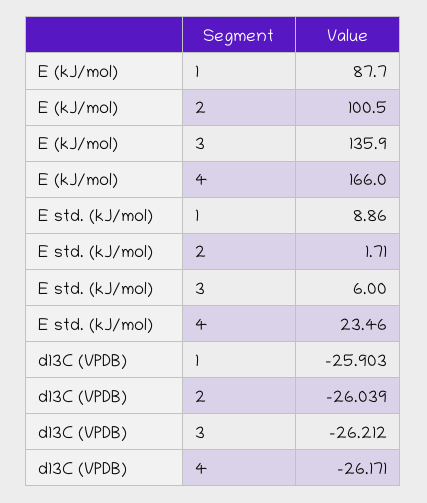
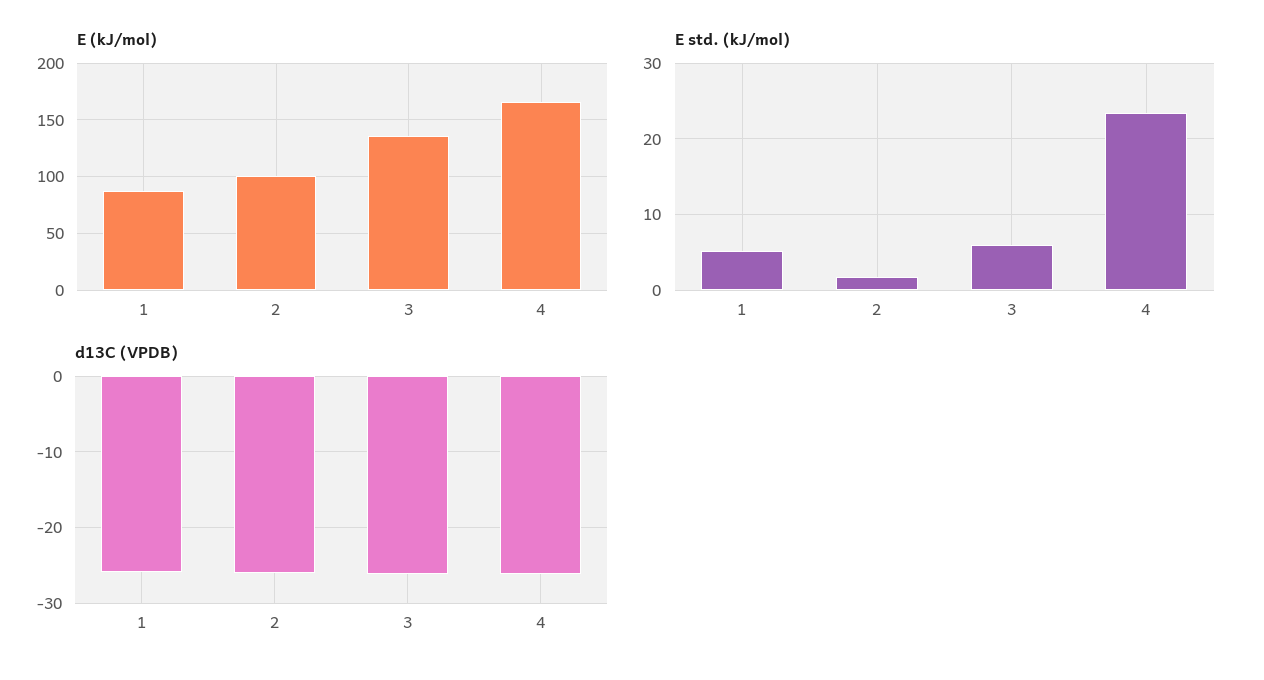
E std. (kJ/mol), 1: 8.86 -> 5

